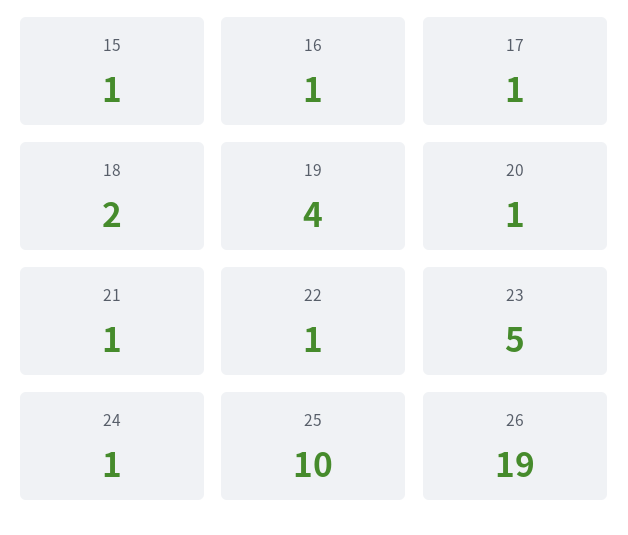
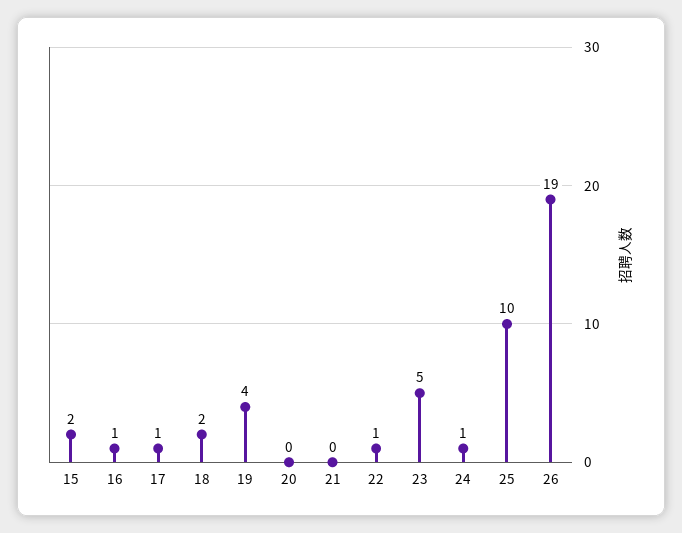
15: 1 -> 2
20: 1 -> 0
21: 1 -> 0

